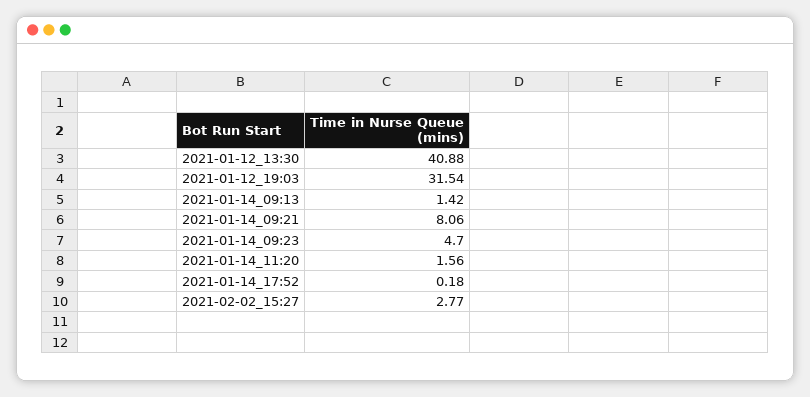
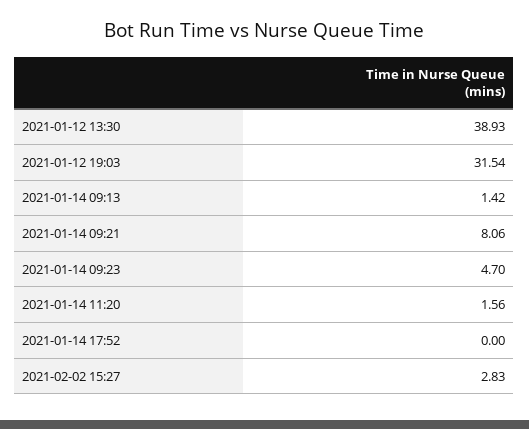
2021-01-12_13:30: 40.88 -> 38.93
2021-01-14_17:52: 0.18 -> 0
2021-02-02_15:27: 2.77 -> 2.83

